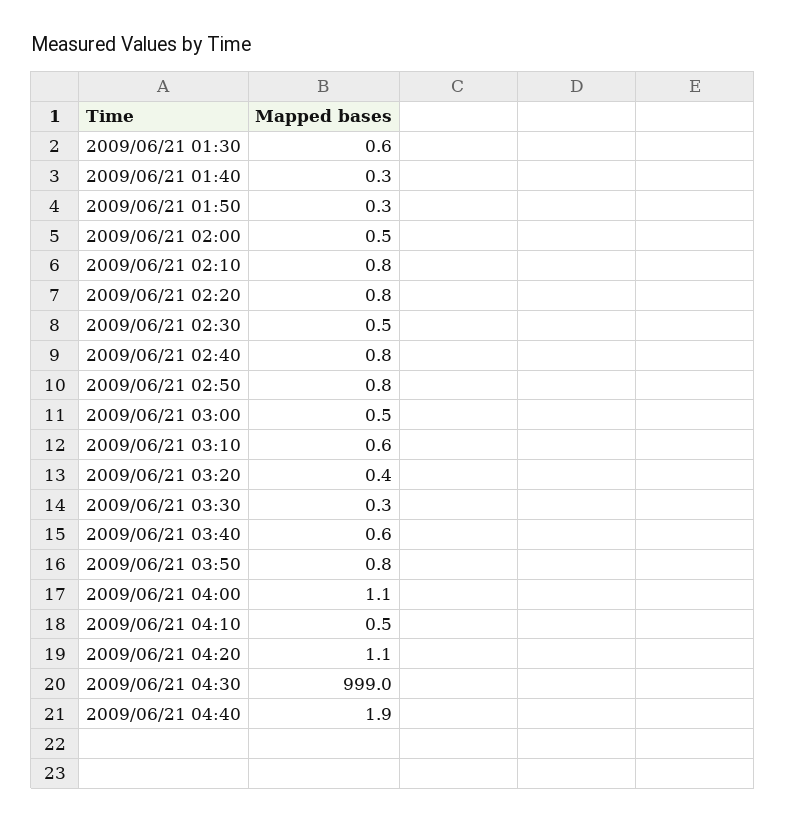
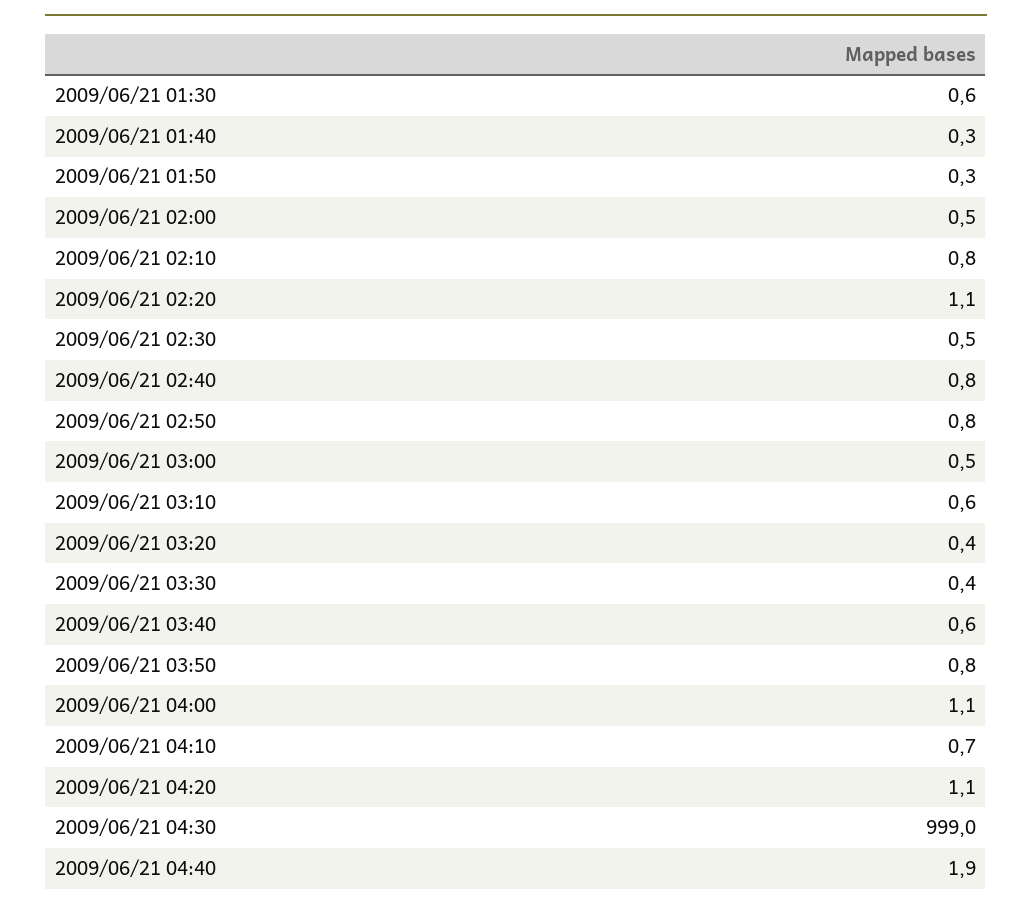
2009/06/21 02:20: 0.8 -> 1.1
2009/06/21 03:30: 0.3 -> 0.4
2009/06/21 04:10: 0.5 -> 0.7

